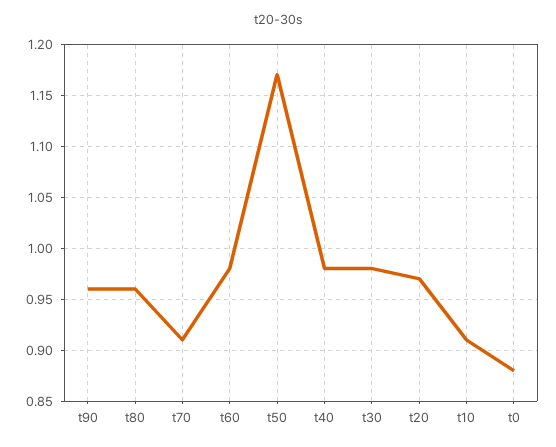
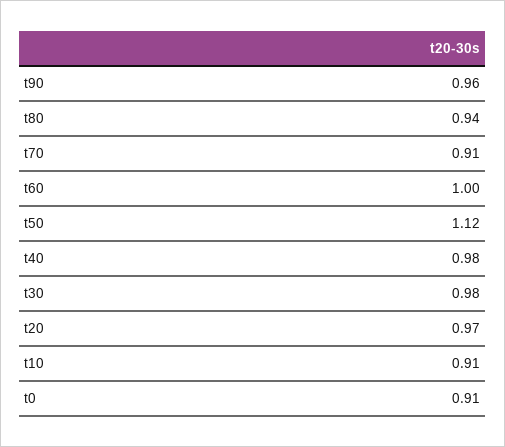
t80: 0.96 -> 0.94
t60: 0.98 -> 1
t50: 1.17 -> 1.12
t0: 0.88 -> 0.91

